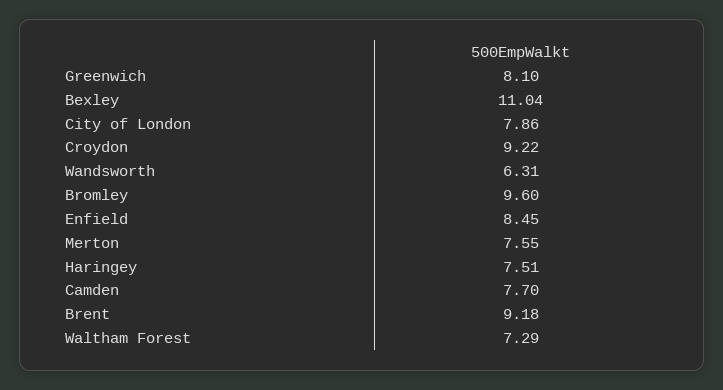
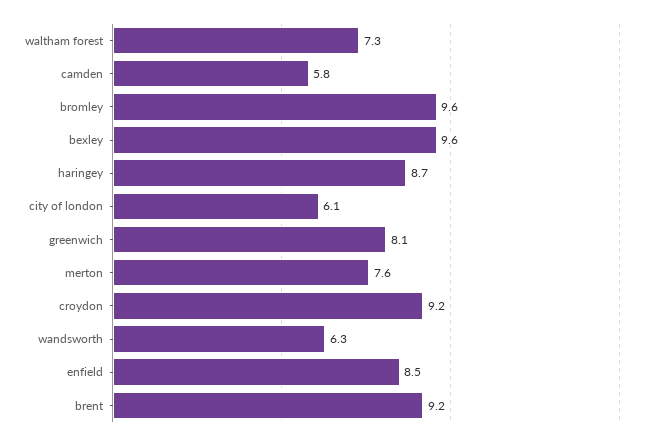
Bexley: 11.04 -> 9.6
City of London: 7.86 -> 6.1
Haringey: 7.51 -> 8.7
Camden: 7.7 -> 5.8

